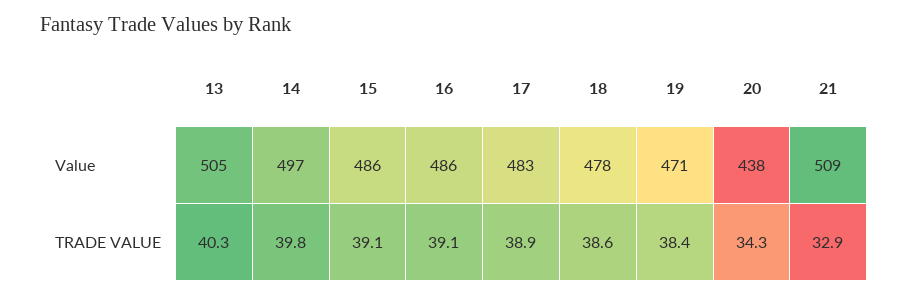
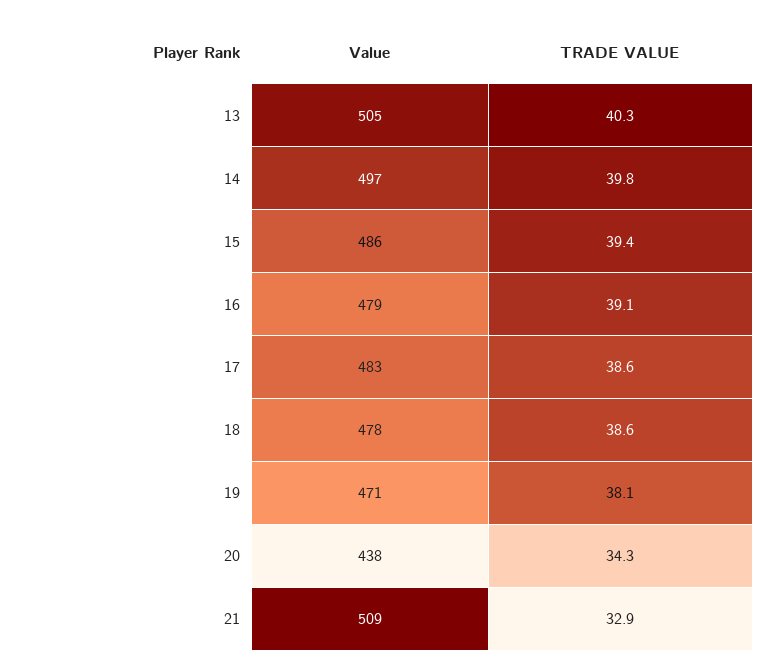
16, Value: 486 -> 479
15, TRADE VALUE: 39.1 -> 39.4
17, TRADE VALUE: 38.9 -> 38.6
19, TRADE VALUE: 38.4 -> 38.1

